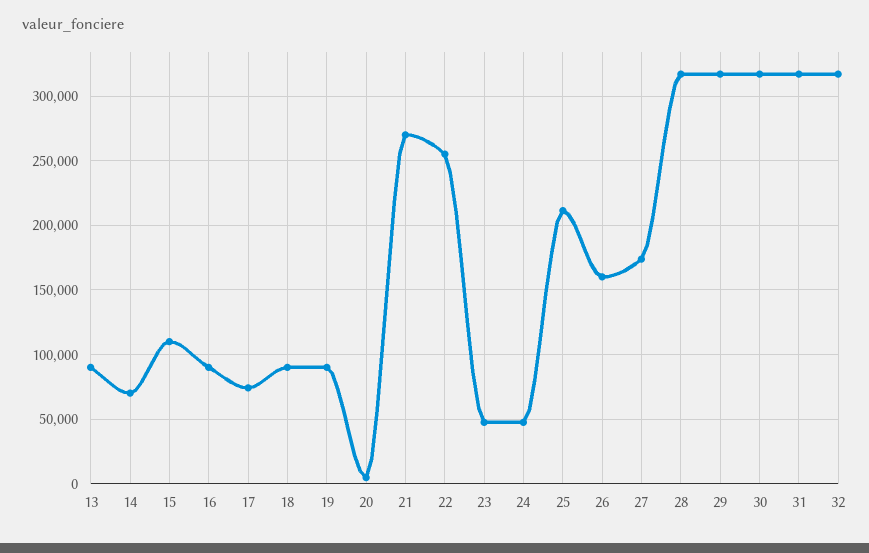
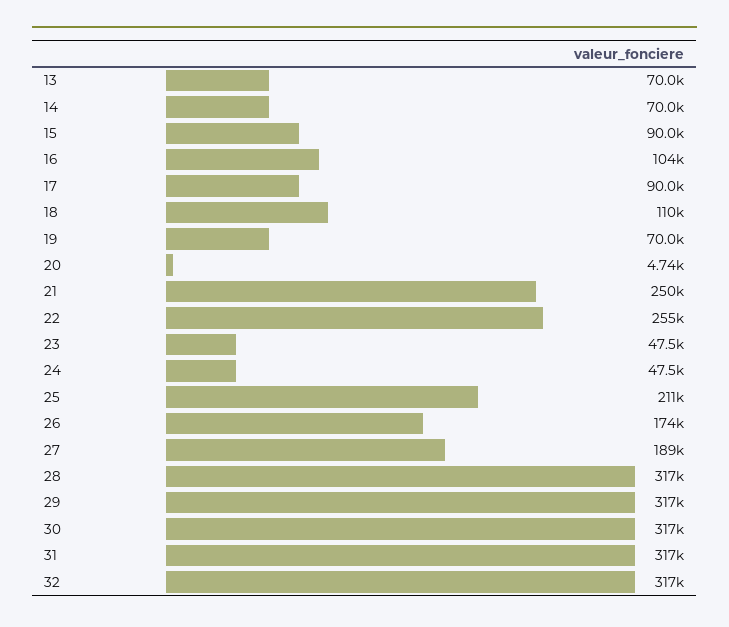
13: 90000 -> 70000
15: 110000 -> 90000
16: 90000 -> 104000
17: 75000 -> 90000
18: 90000 -> 110000
19: 90000 -> 70000
21: 270000 -> 250000
26: 160000 -> 174000
27: 175000 -> 189000

